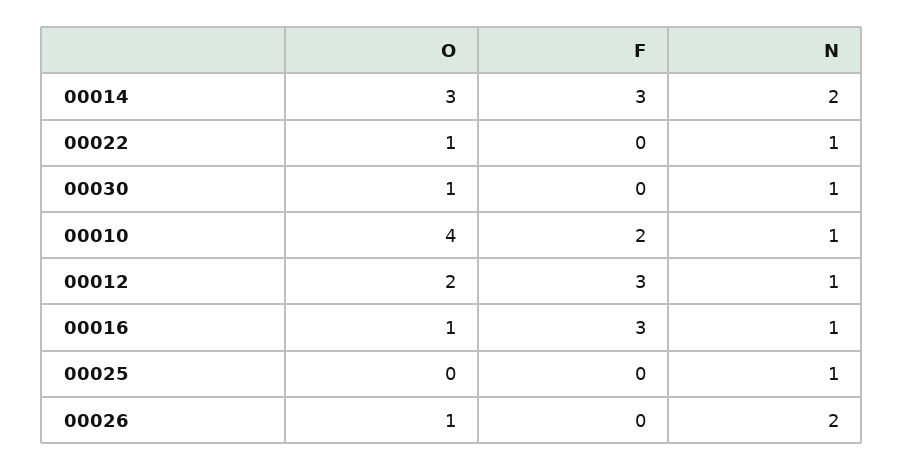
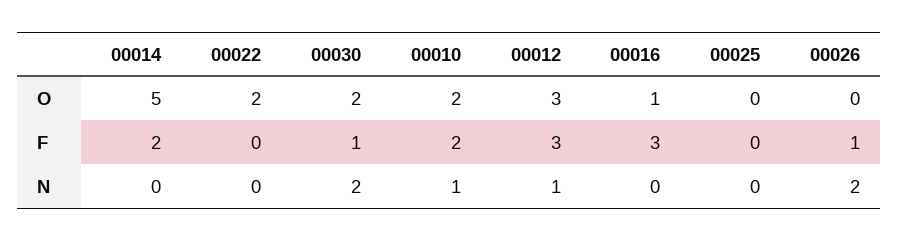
O, 00014: 3 -> 5
F, 00014: 3 -> 2
N, 00014: 2 -> 0
O, 00022: 1 -> 2
N, 00022: 1 -> 0
O, 00030: 1 -> 2
F, 00030: 0 -> 1
N, 00030: 1 -> 2
O, 00010: 4 -> 2
O, 00012: 2 -> 3
N, 00016: 1 -> 0
N, 00025: 1 -> 0
O, 00026: 1 -> 0
F, 00026: 0 -> 1

